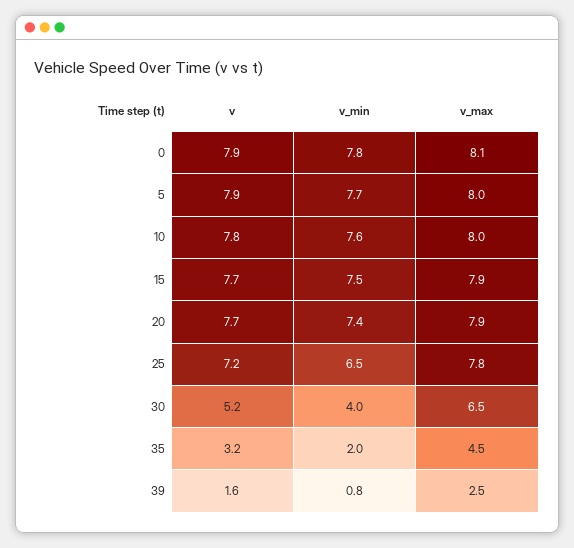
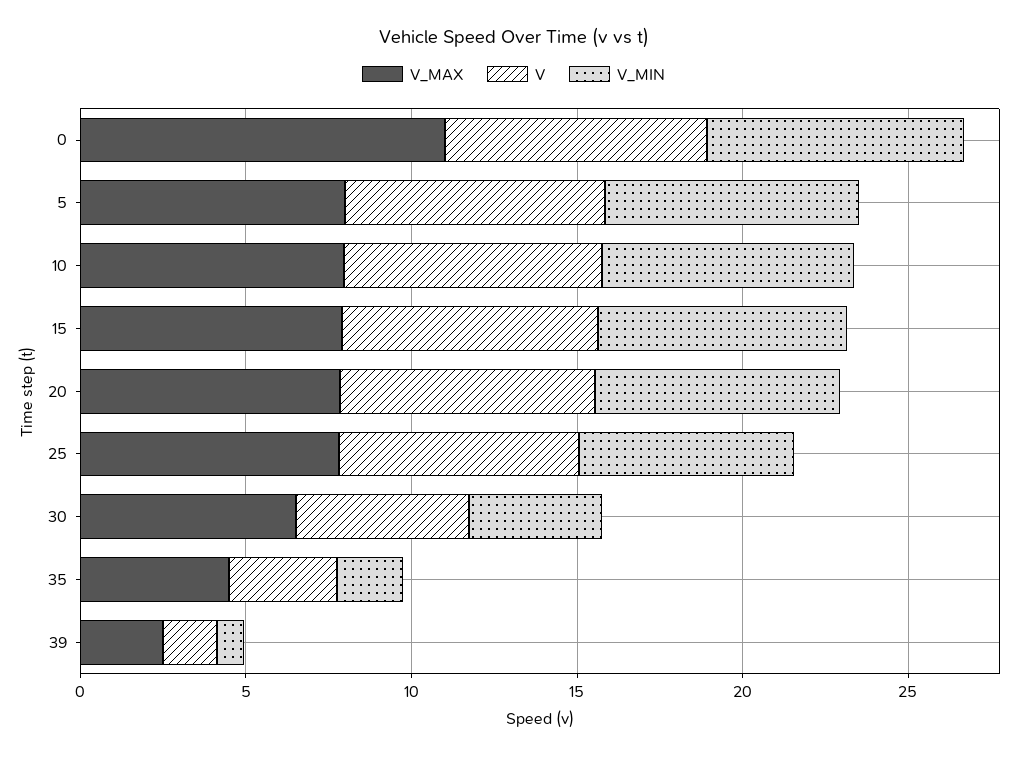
v_max, 0: 8.1 -> 11

